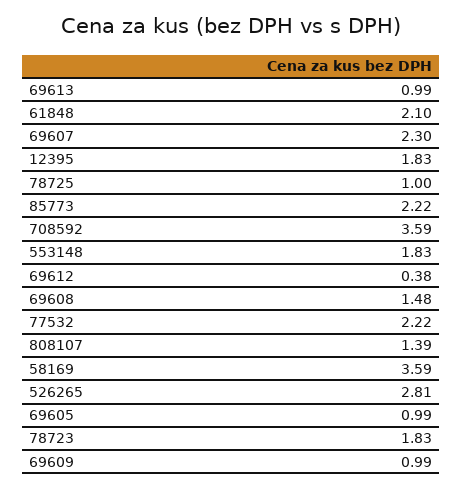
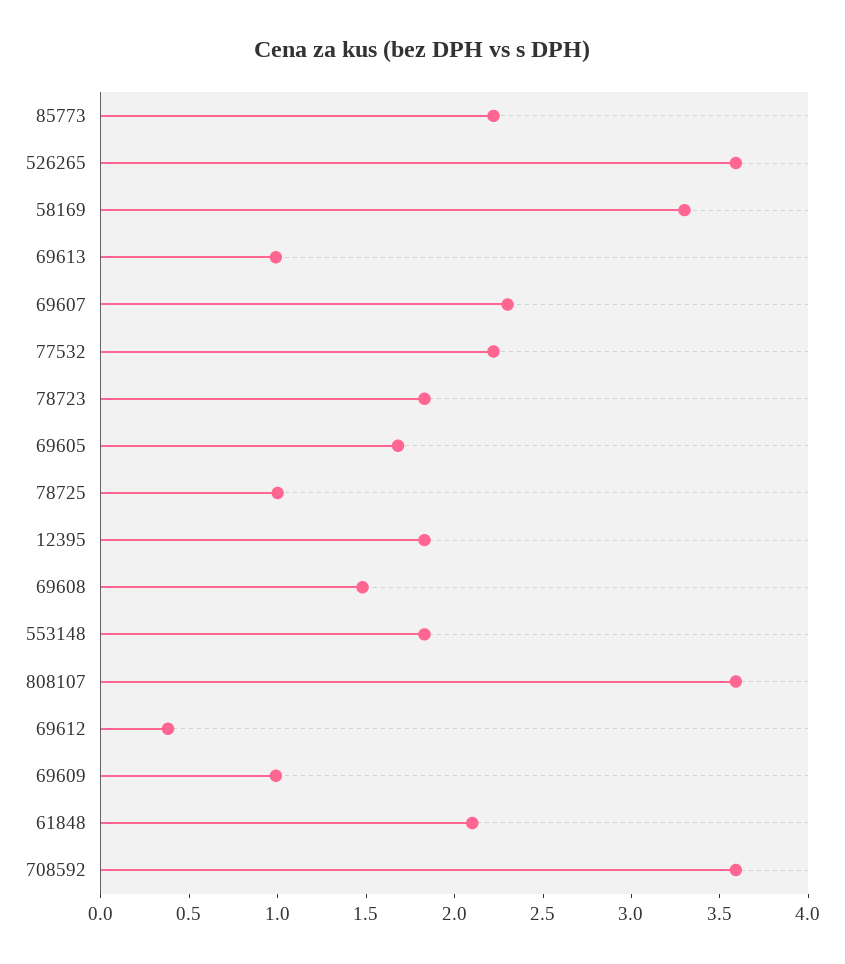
808107: 1.39 -> 3.6
58169: 3.59 -> 3.3
526265: 2.81 -> 3.6
69605: 0.99 -> 1.7

